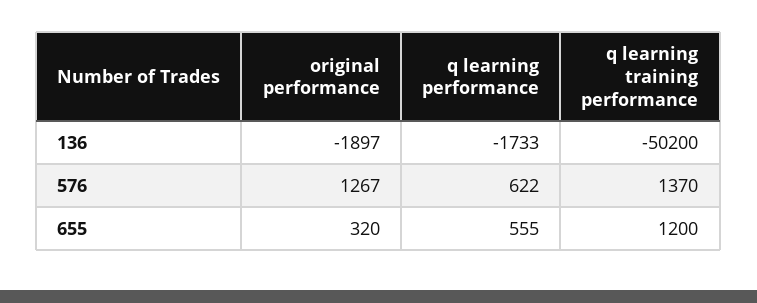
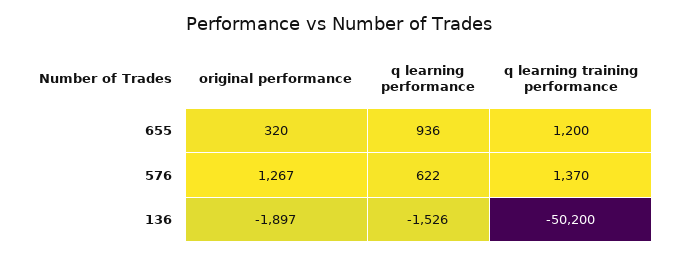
q learning performance, 136: -1733 -> -1526
q learning performance, 655: 555 -> 936

